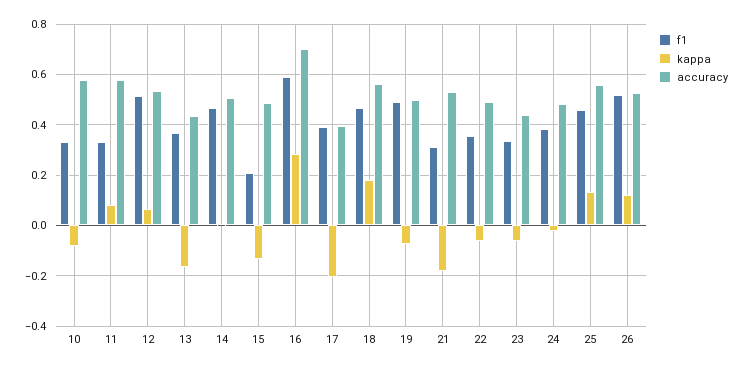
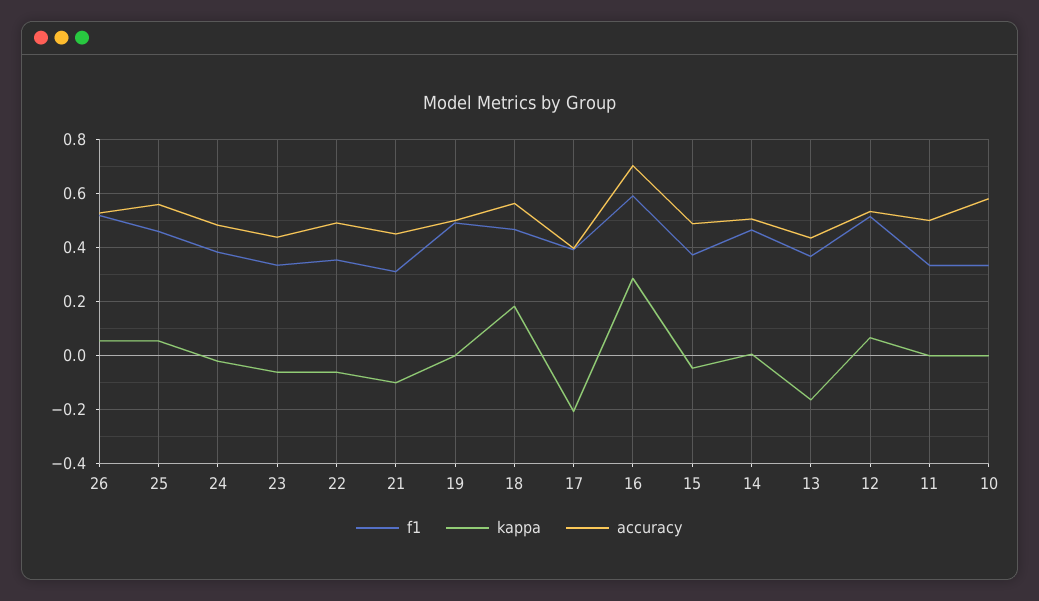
kappa, 10: -0.075 -> 0
kappa, 11: 0.075 -> 0
accuracy, 11: 0.575 -> 0.5
f1, 15: 0.2 -> 0.375
kappa, 15: -0.125 -> -0.05
kappa, 19: -0.075 -> 0
kappa, 21: -0.175 -> -0.1
accuracy, 21: 0.525 -> 0.45
kappa, 25: 0.125 -> 0.05
kappa, 26: 0.125 -> 0.05

